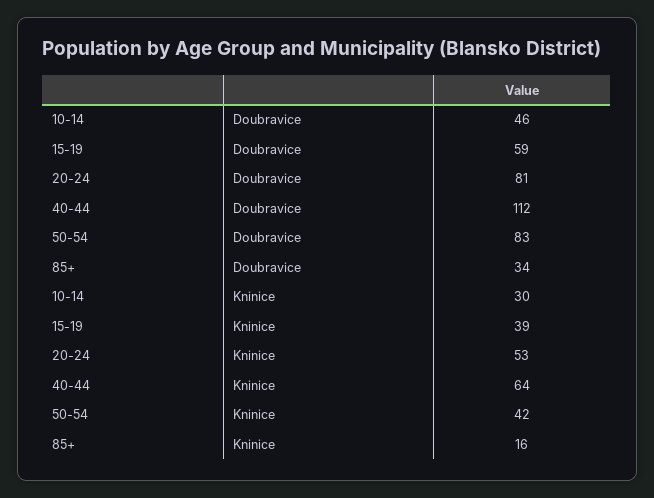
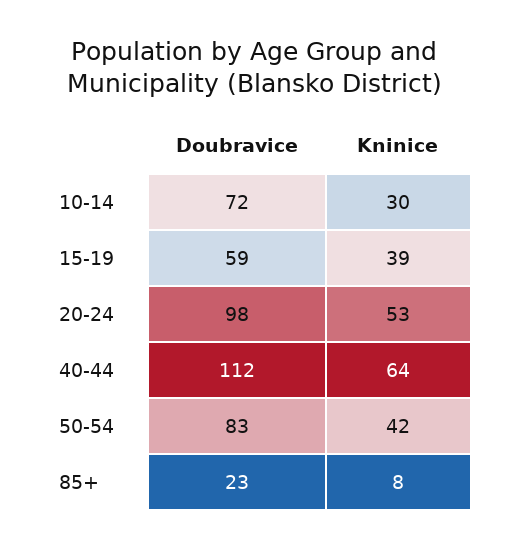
10-14, Doubravice: 46 -> 72
20-24, Doubravice: 81 -> 98
85+, Doubravice: 34 -> 23
85+, Kninice: 16 -> 8

